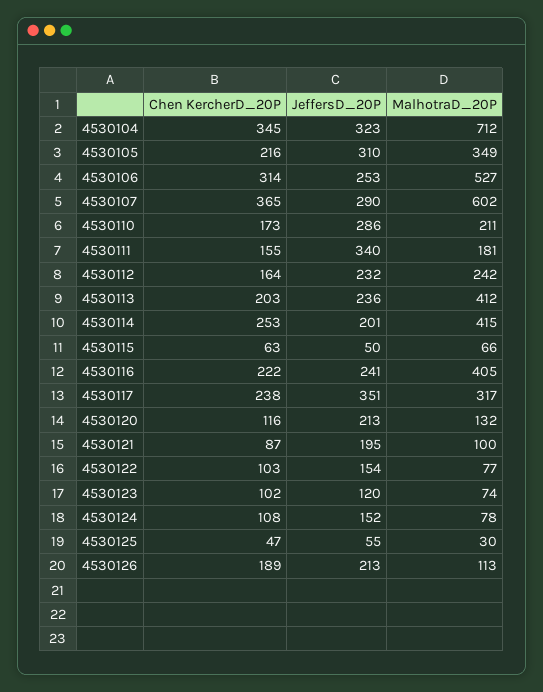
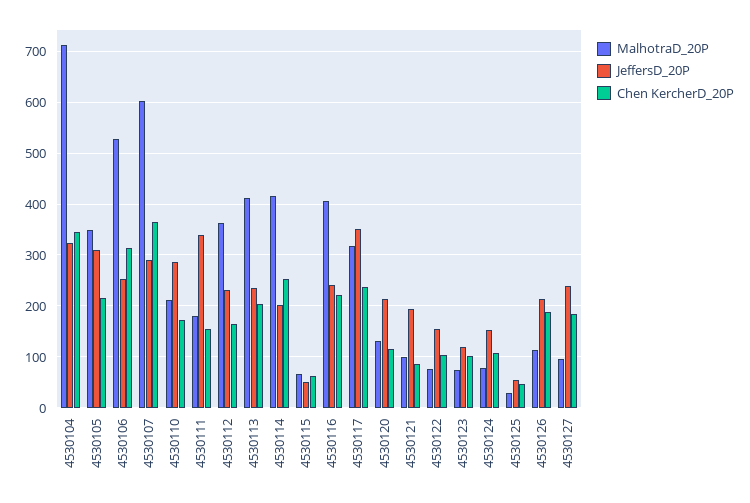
MalhotraD_20P, 4530112: 242 -> 360
MalhotraD_20P, 4530127: none -> 100
JeffersD_20P, 4530127: none -> 240
Chen KercherD_20P, 4530127: none -> 180

